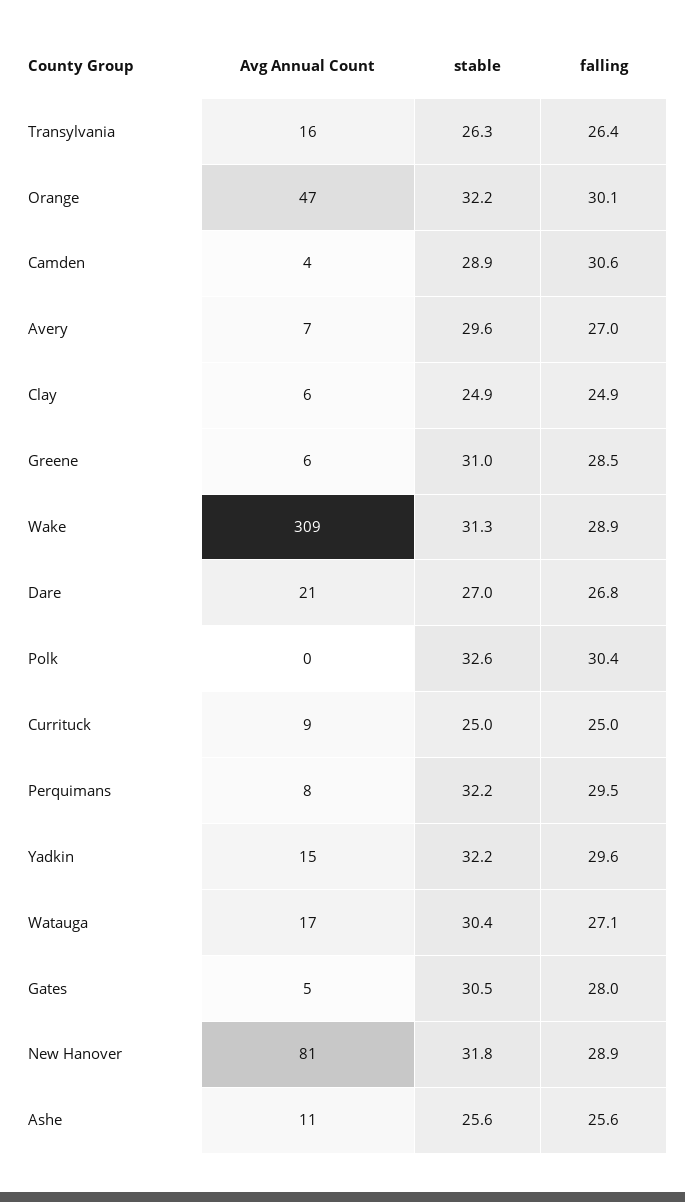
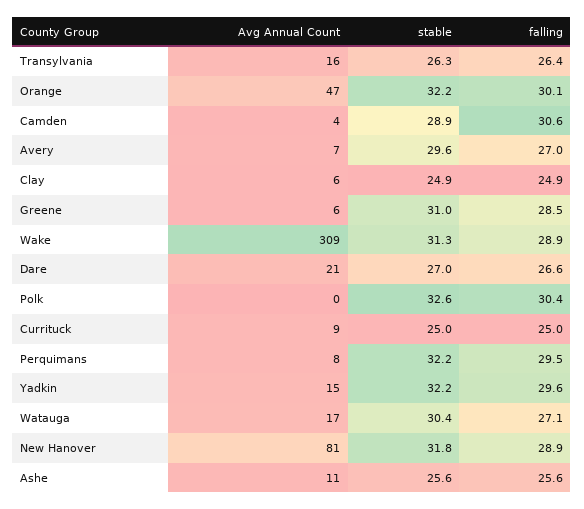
falling, Dare: 26.8 -> 26.6
Avg Annual Count, Gates: 5 -> none
stable, Gates: 30.5 -> none
falling, Gates: 28 -> none

